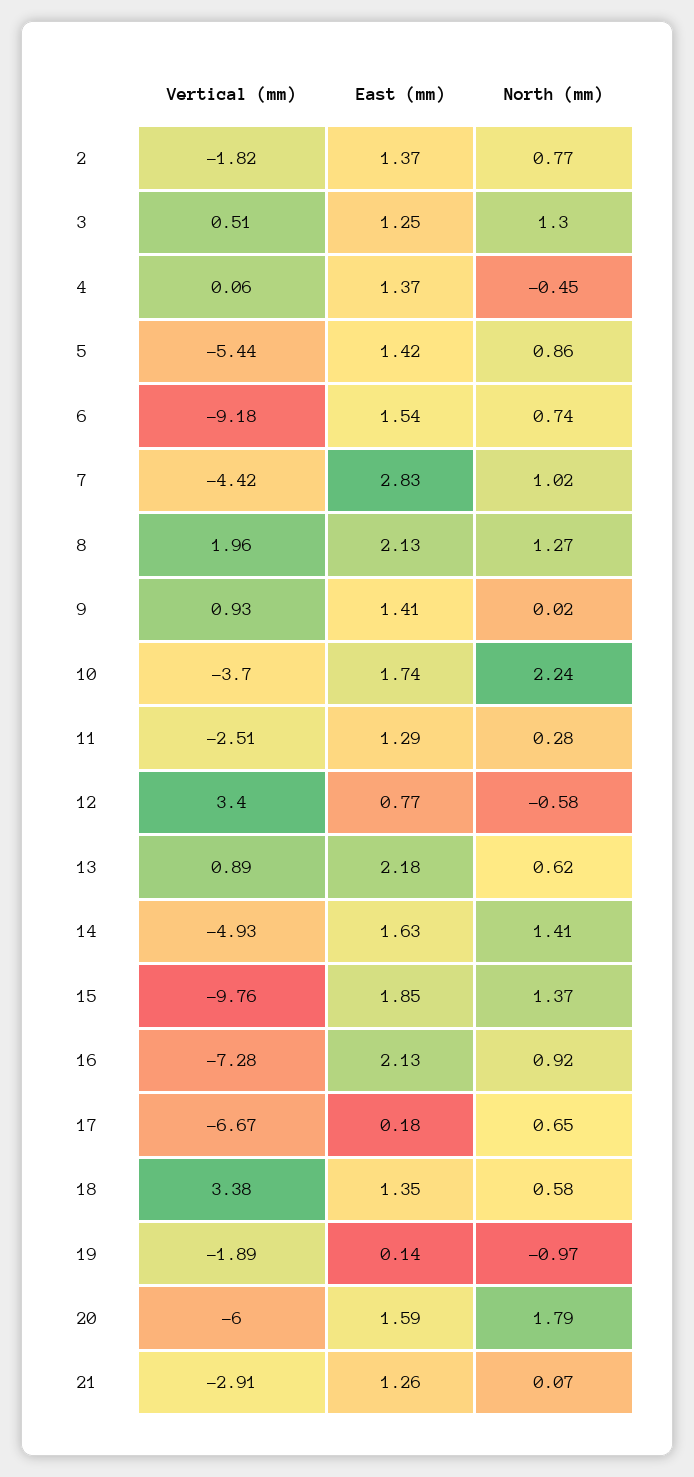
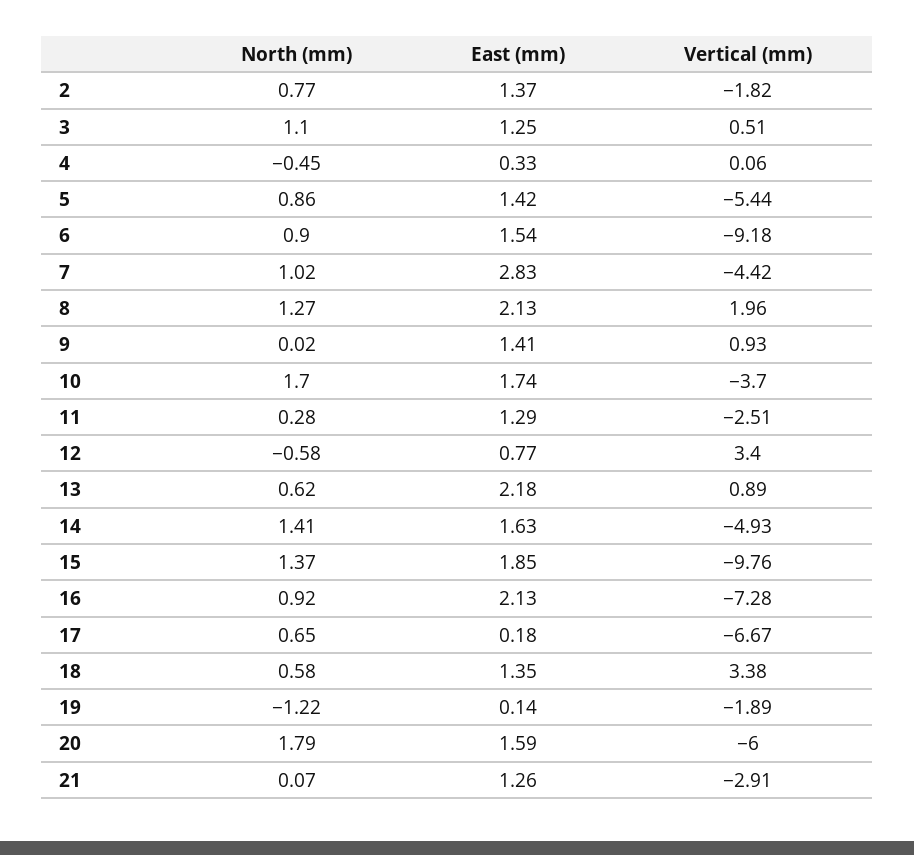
North (mm), 3: 1.3 -> 1.1
East (mm), 4: 1.37 -> 0.33
North (mm), 6: 0.74 -> 0.9
North (mm), 10: 2.24 -> 1.7
North (mm), 19: -0.97 -> -1.22

